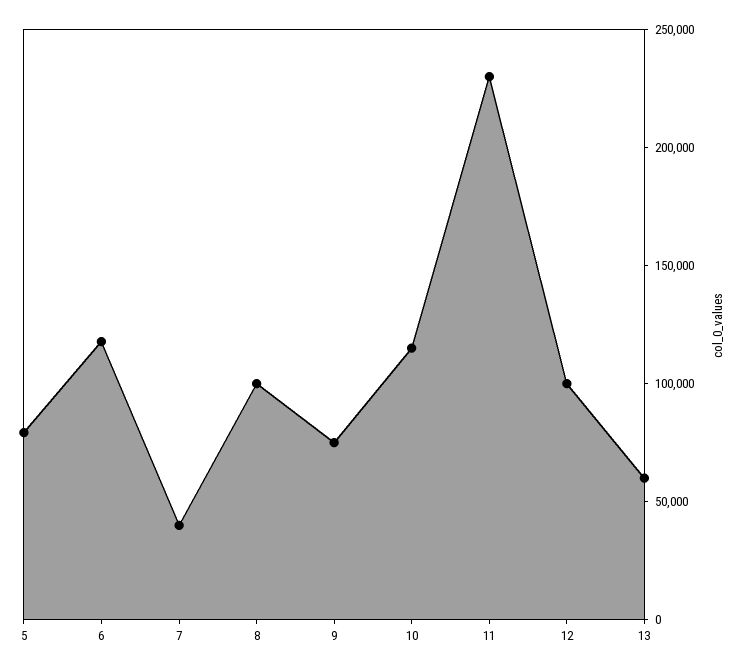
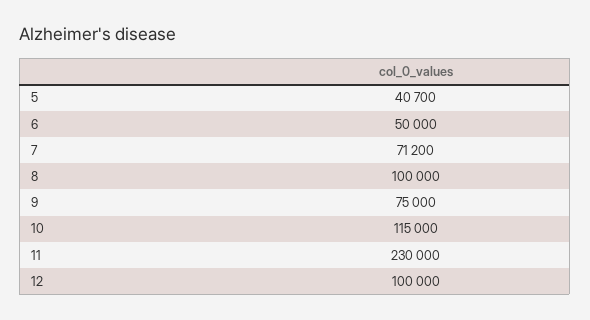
5: 80000 -> 40700
6: 120000 -> 50000
7: 40000 -> 71200
13: 60000 -> none

